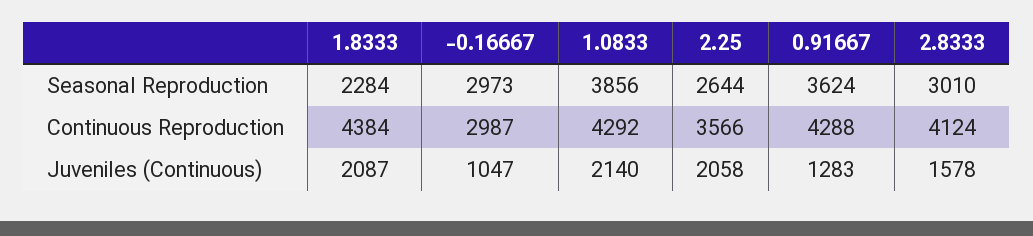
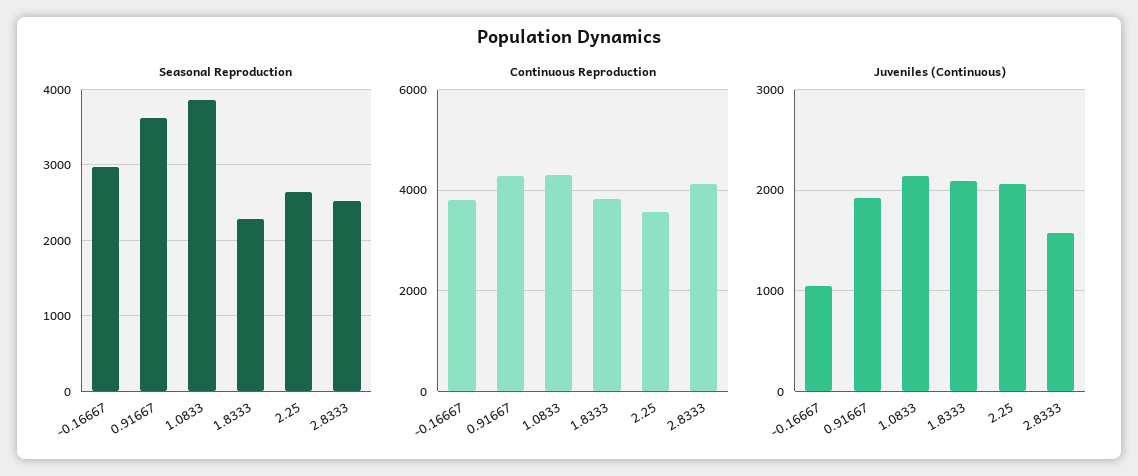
Seasonal Reproduction, 2.8333: 3010 -> 2500
Continuous Reproduction, 1.8333: 4384 -> 3800
Continuous Reproduction, -0.16667: 2987 -> 3800
Juveniles (Continuous), 0.91667: 1283 -> 1900

